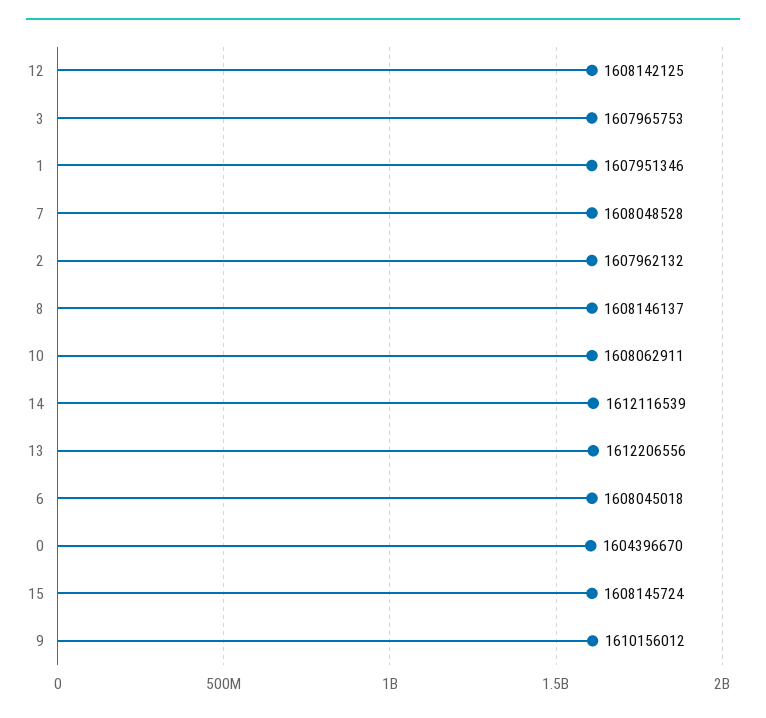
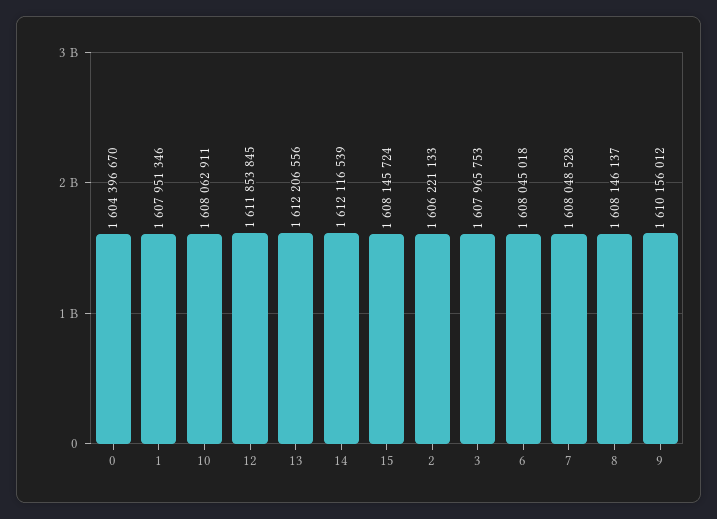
12: 1608142125 -> 1611853845
2: 1607962132 -> 1606221133

